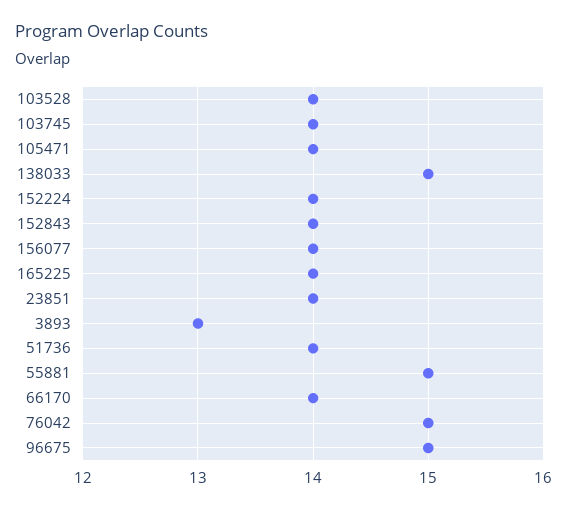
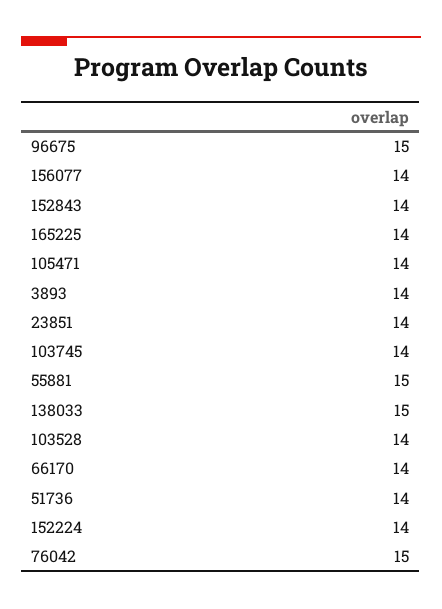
3893: 13 -> 14

